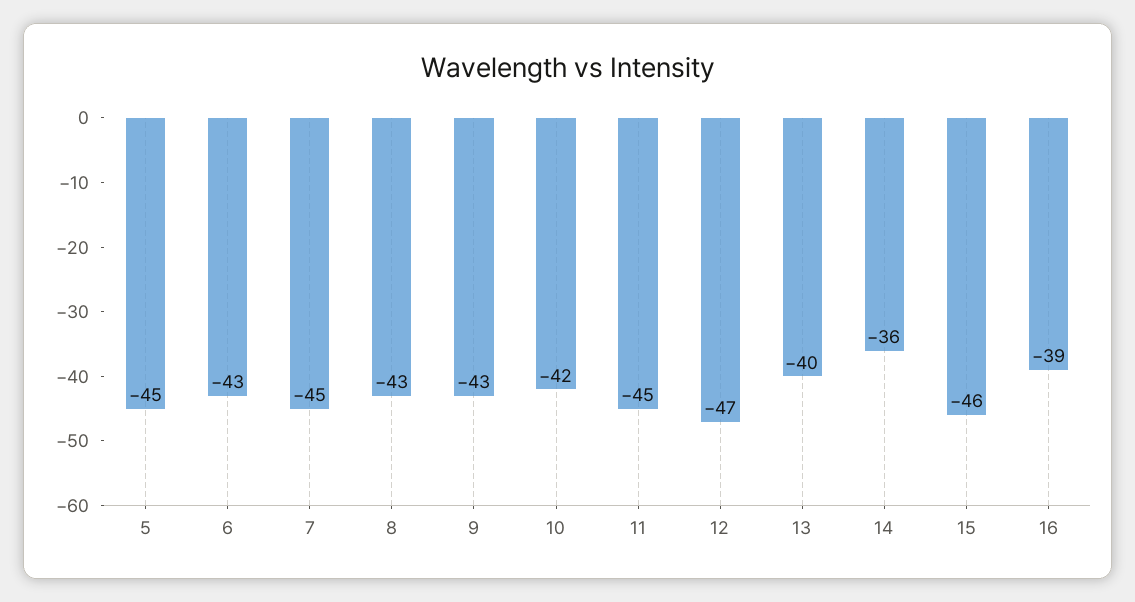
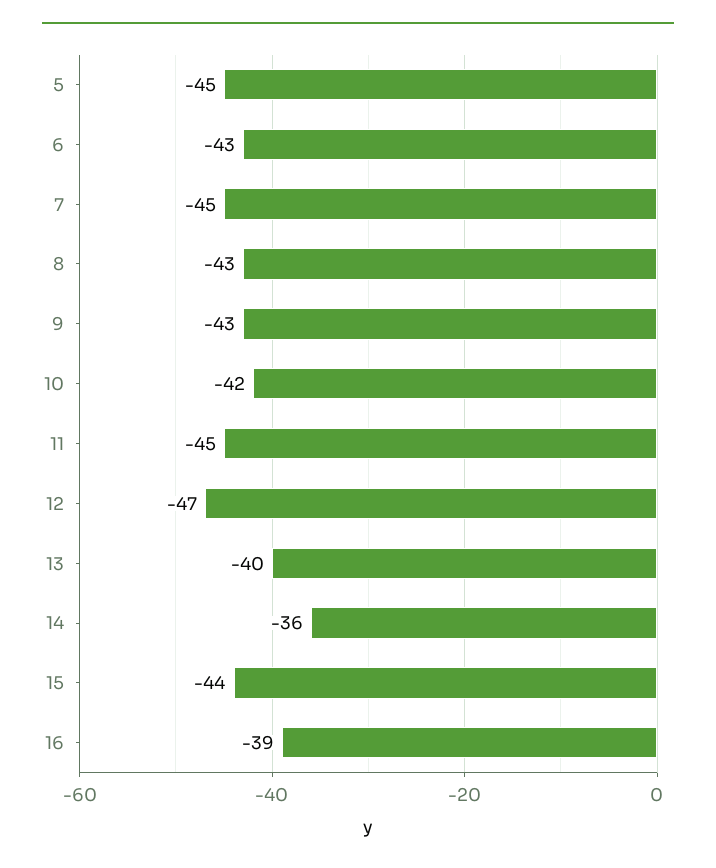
15: -46 -> -44

